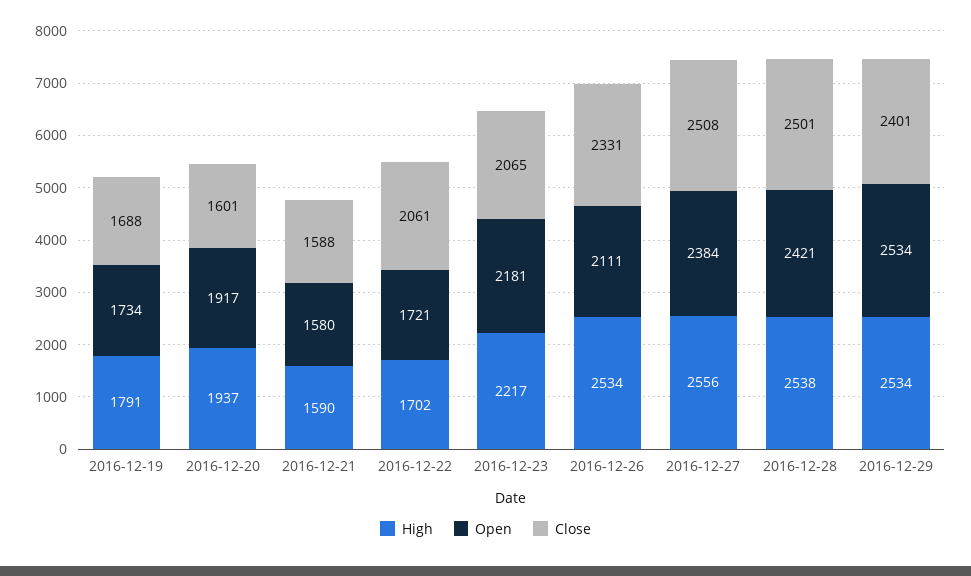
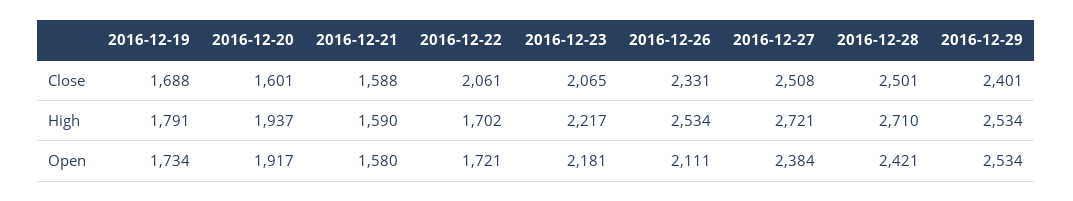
High, 2016-12-27: 2556 -> 2721
High, 2016-12-28: 2538 -> 2710

